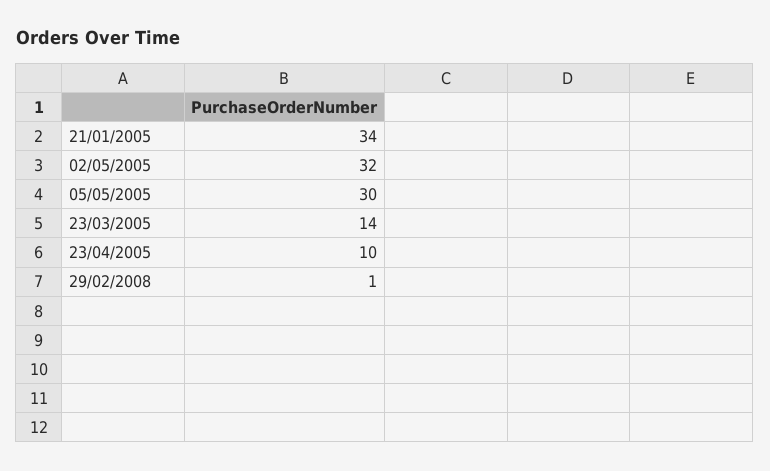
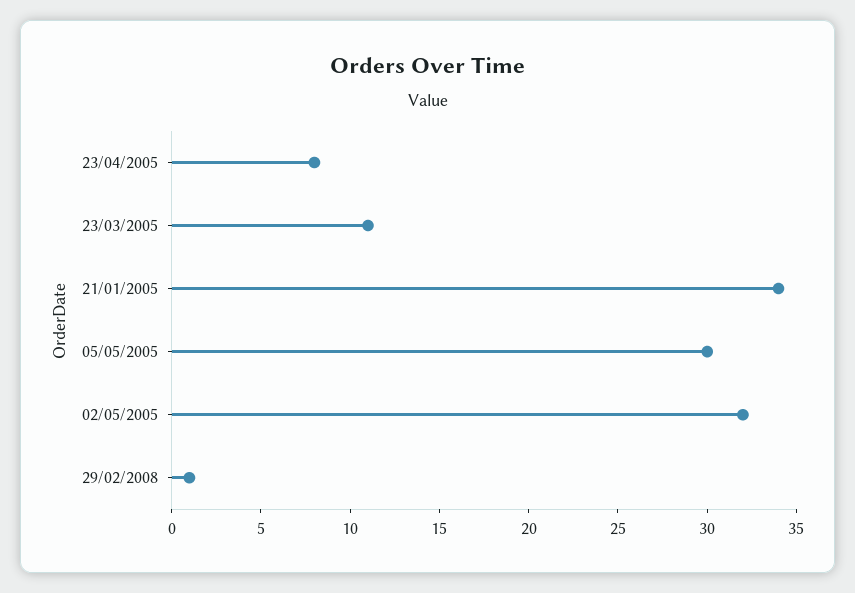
23/03/2005: 14 -> 11
23/04/2005: 10 -> 8

